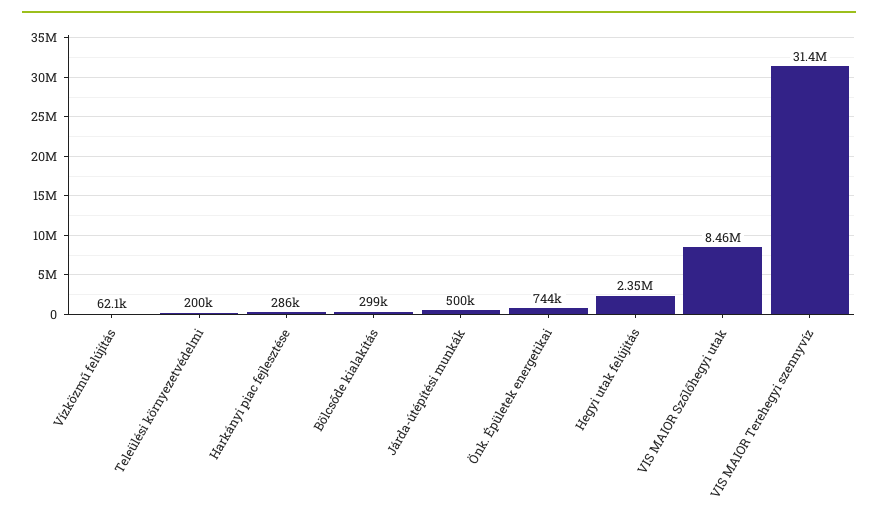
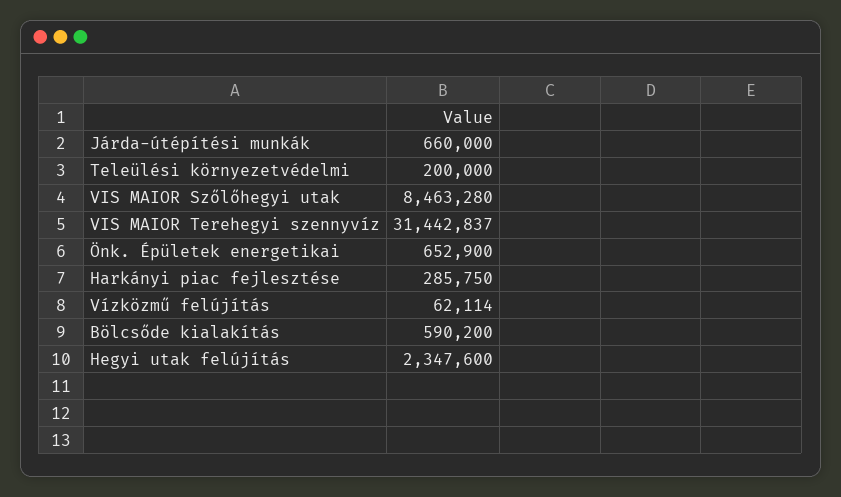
Bölcsőde kialakítás: 299000 -> 590200
Járda-útépítési munkák: 500000 -> 660000
Önk. Épületek energetikai: 744000 -> 652900

